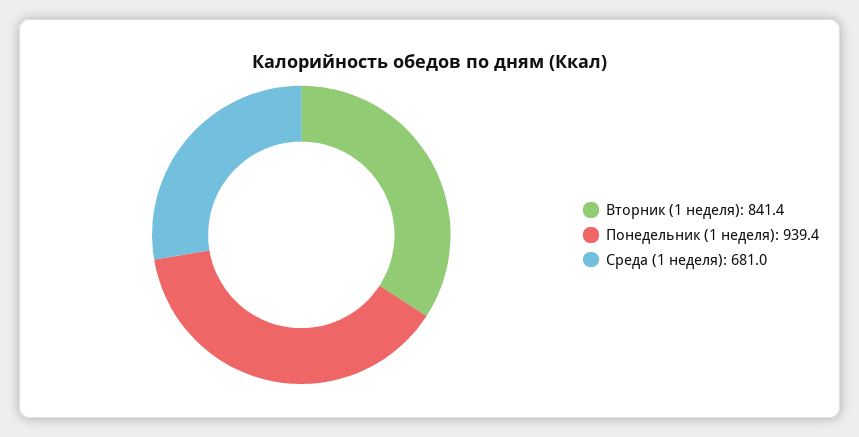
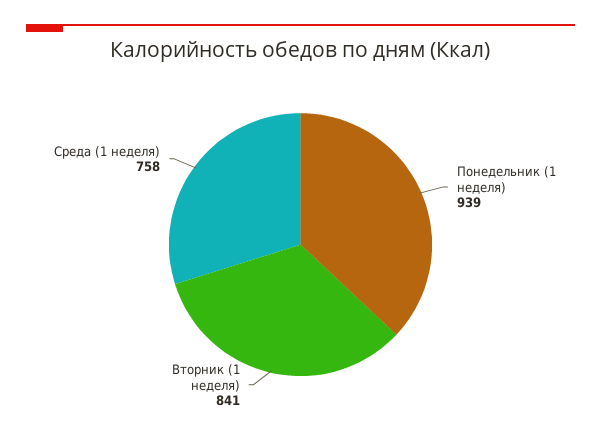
Среда (1 неделя): 681 -> 758

